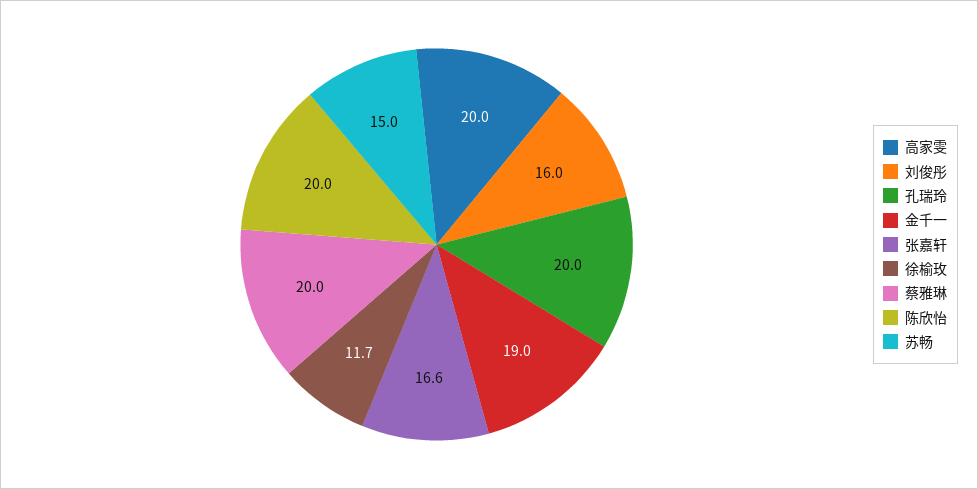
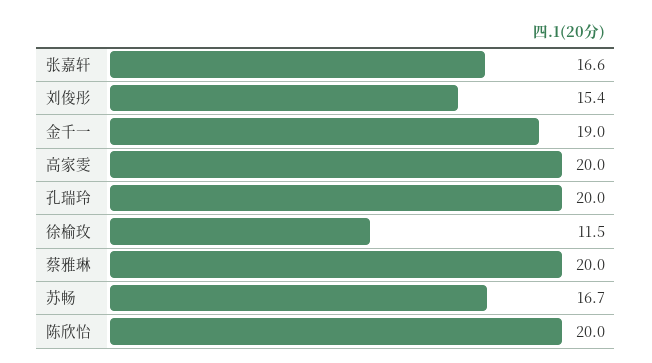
刘俊彤: 16 -> 15.4
徐榆玫: 11.7 -> 11.5
苏畅: 15 -> 16.7

